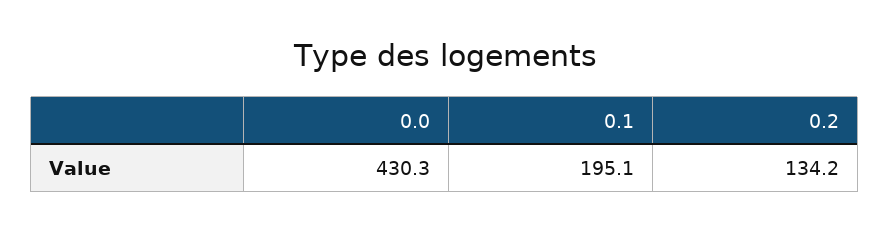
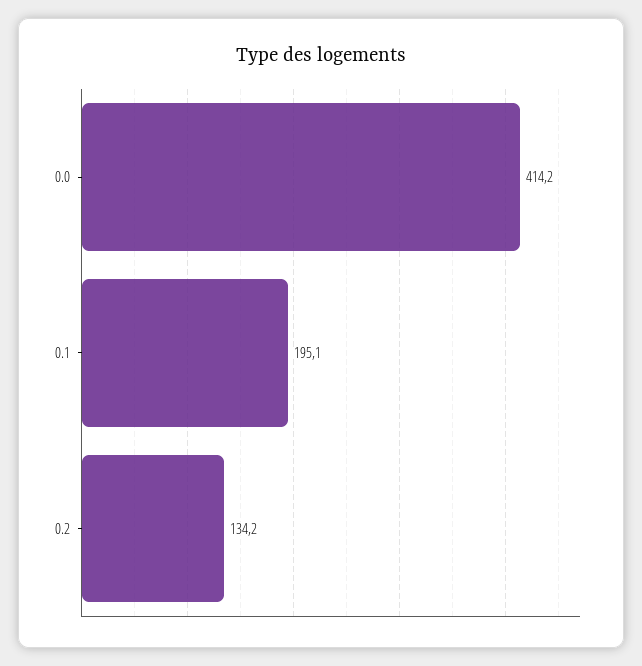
0.0: 430.3 -> 414.2

